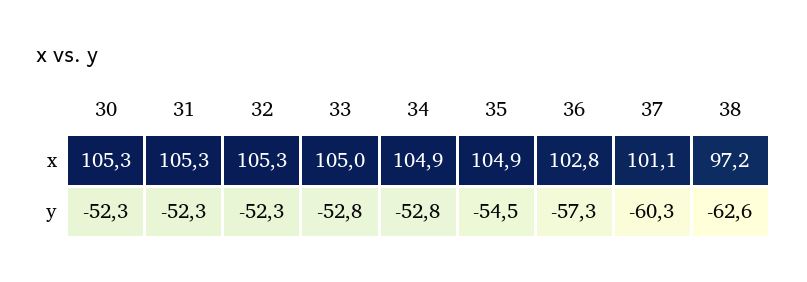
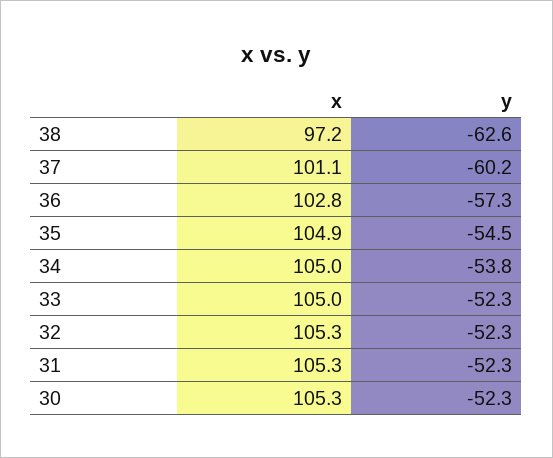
34, x: 104.9 -> 105
33, y: -52.8 -> -52.3
34, y: -52.8 -> -53.8
37, y: -60.3 -> -60.2

